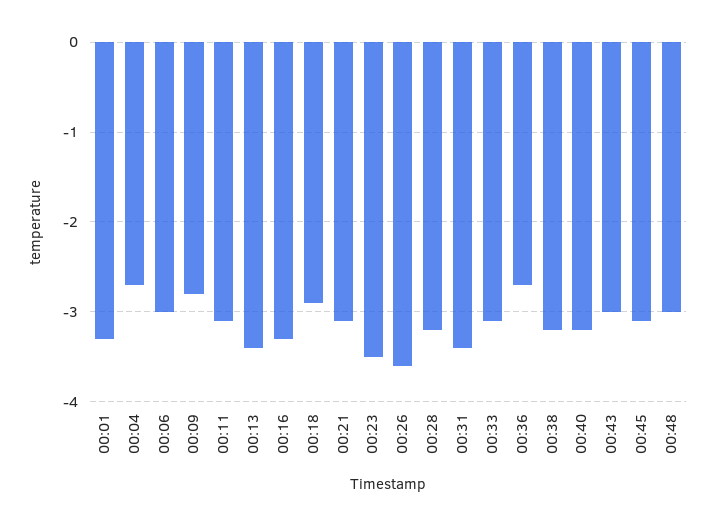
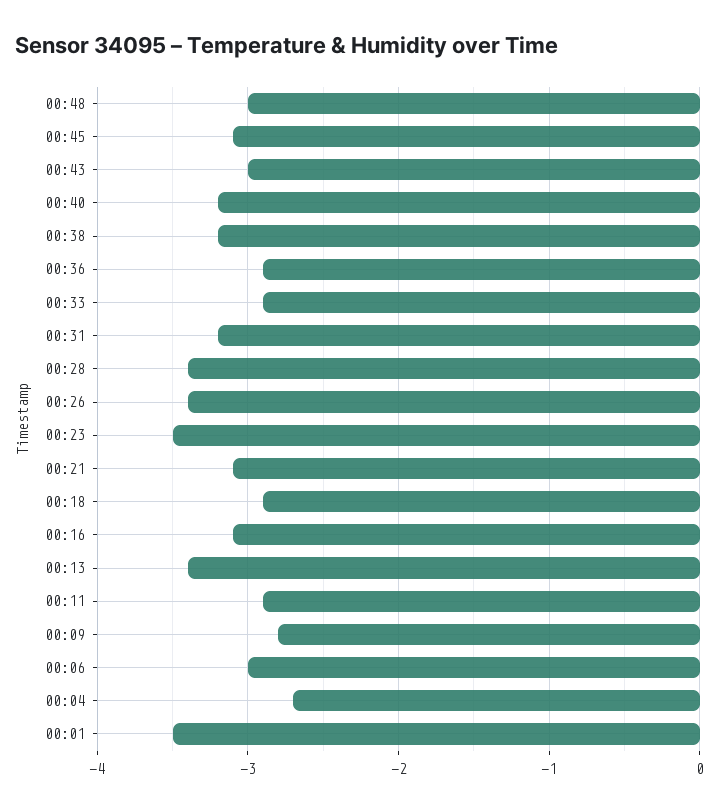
00:01: -3.3 -> -3.5
00:11: -3.1 -> -2.9
00:16: -3.3 -> -3.1
00:26: -3.6 -> -3.4
00:28: -3.2 -> -3.4
00:31: -3.4 -> -3.2
00:33: -3.1 -> -2.9
00:36: -2.7 -> -2.9

